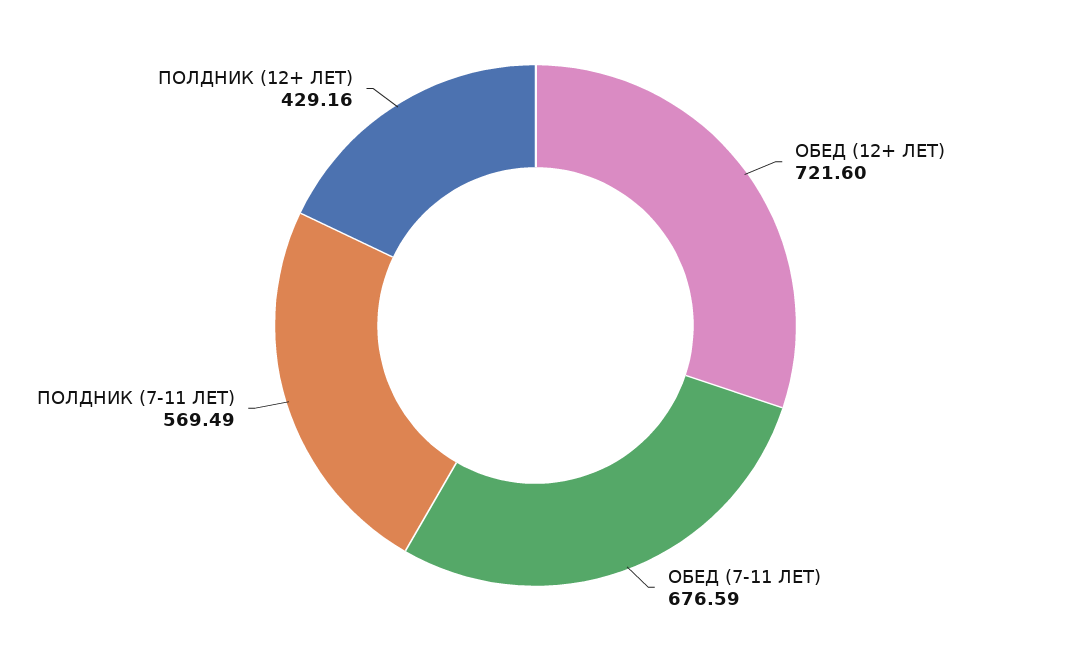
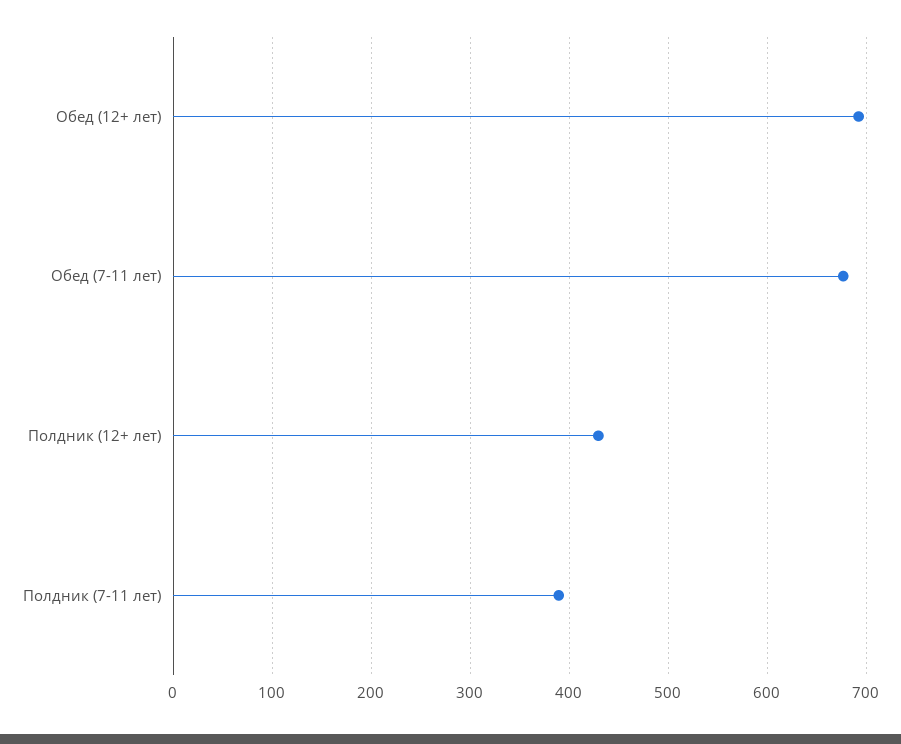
ОБЕД (12+ ЛЕТ): 721.6 -> 690
ПОЛДНИК (7-11 ЛЕТ): 569.49 -> 390

